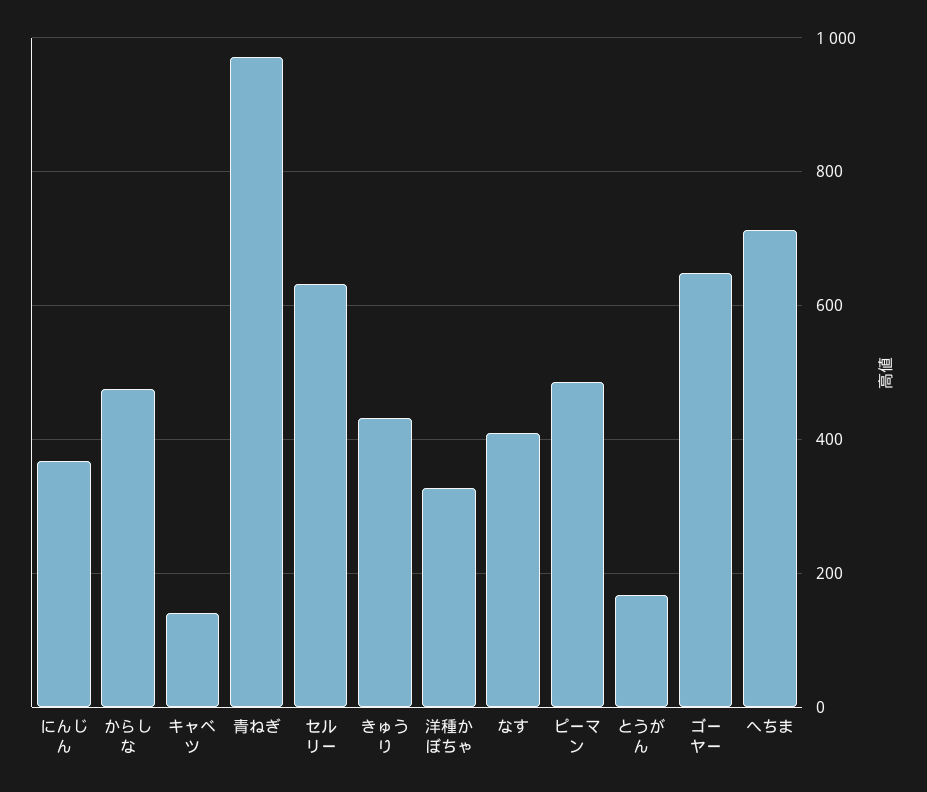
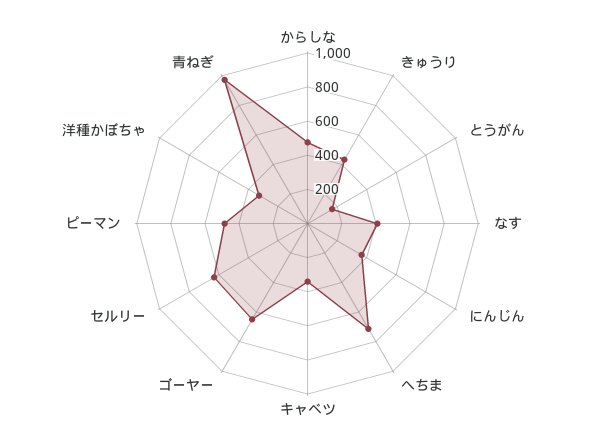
キャベツ: 140 -> 350

